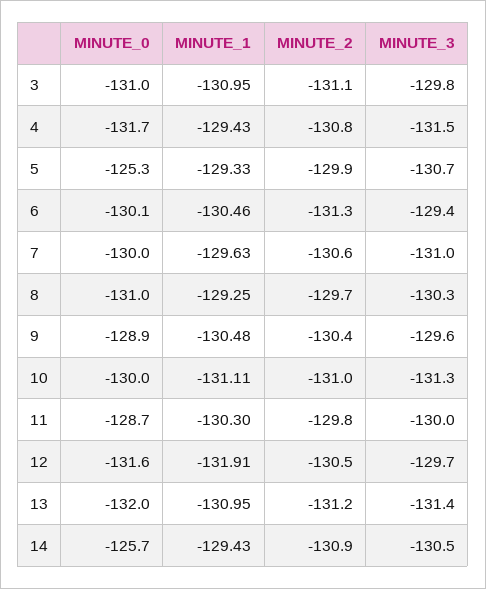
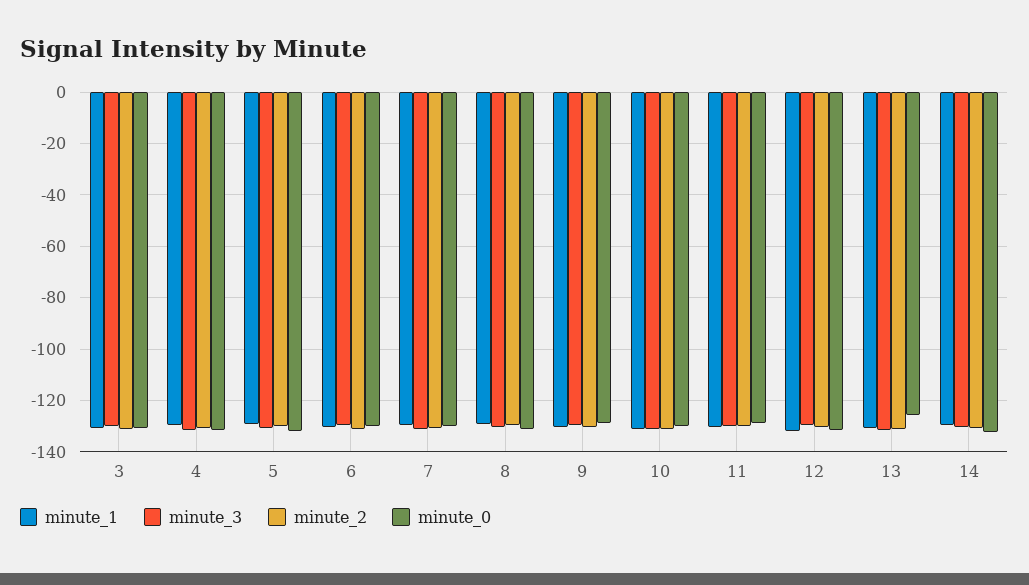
MINUTE_0, 5: -125.3 -> -132.5
MINUTE_0, 13: -132 -> -125
MINUTE_0, 14: -125.7 -> -132.5

